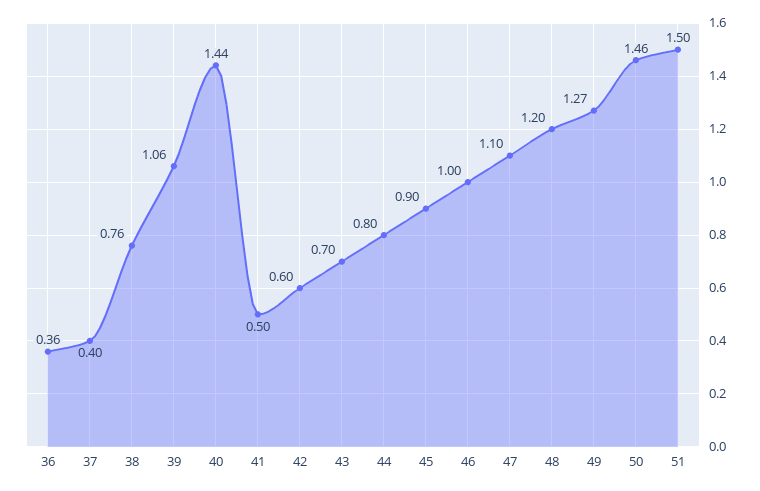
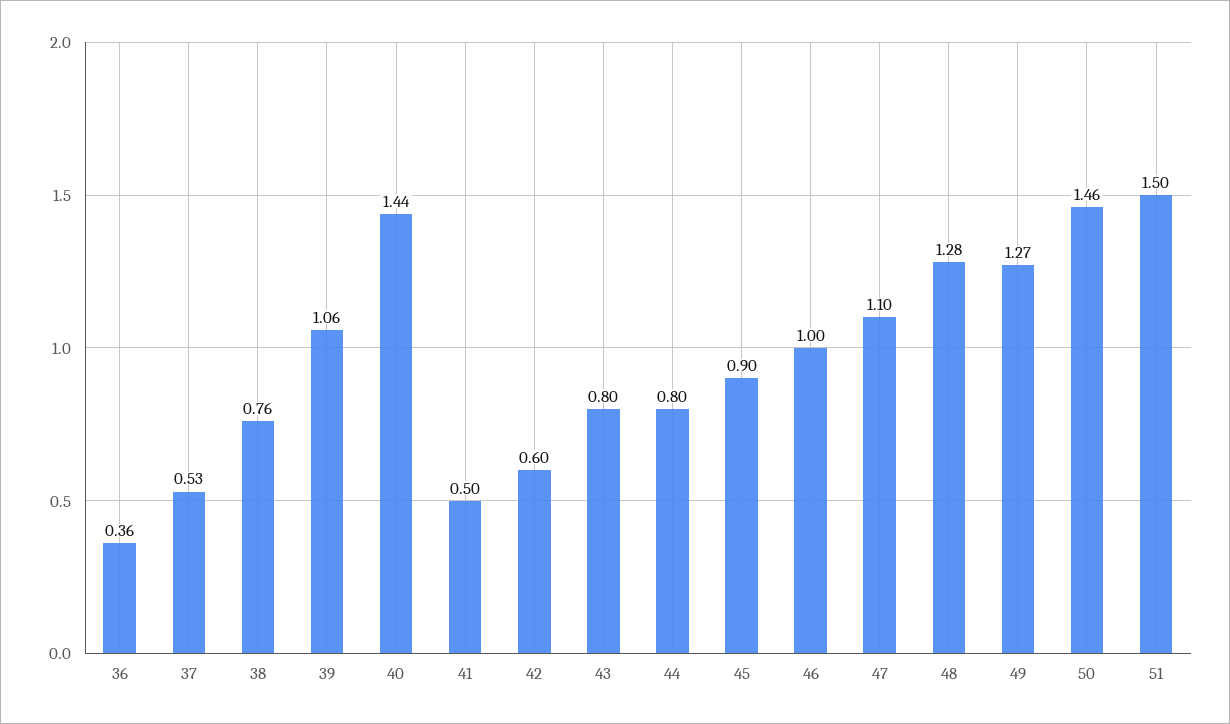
37: 0.4 -> 0.53
43: 0.7 -> 0.8
48: 1.2 -> 1.28

